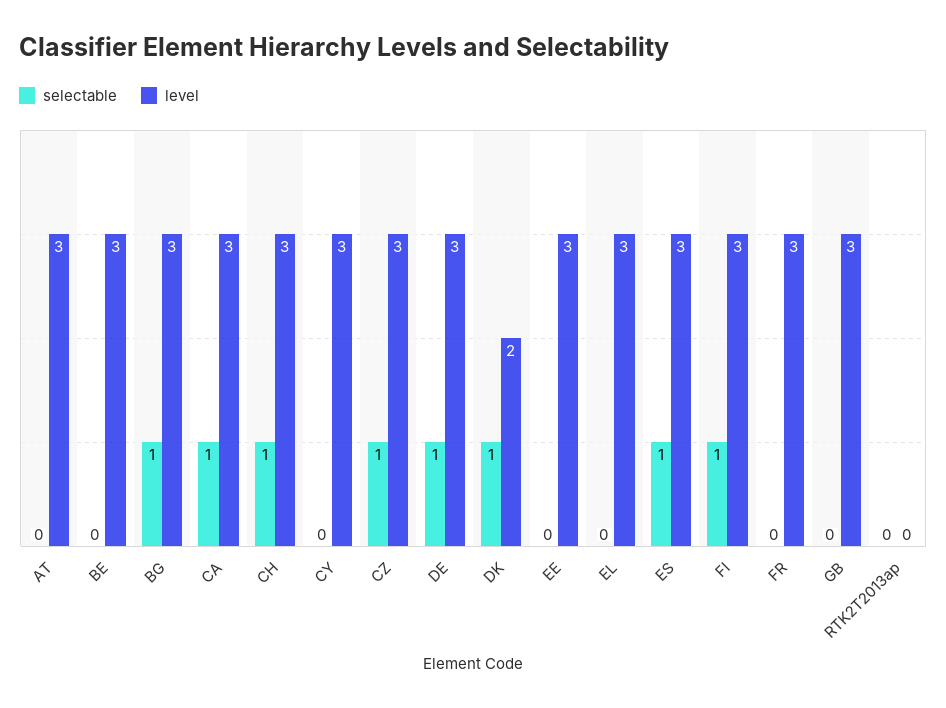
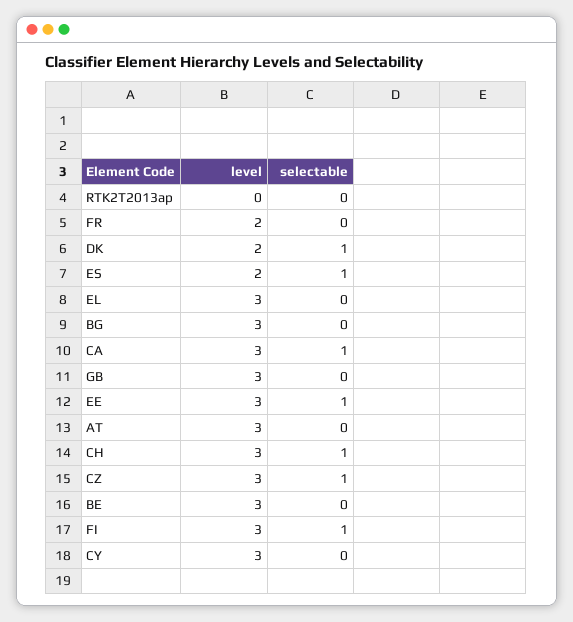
selectable, BG: 1 -> 0
selectable, DE: 1 -> none
level, DE: 3 -> none
selectable, EE: 0 -> 1
level, ES: 3 -> 2
level, FR: 3 -> 2

